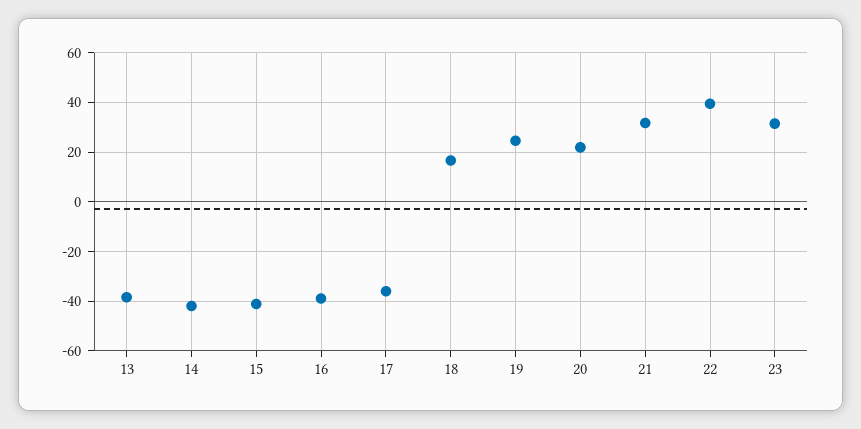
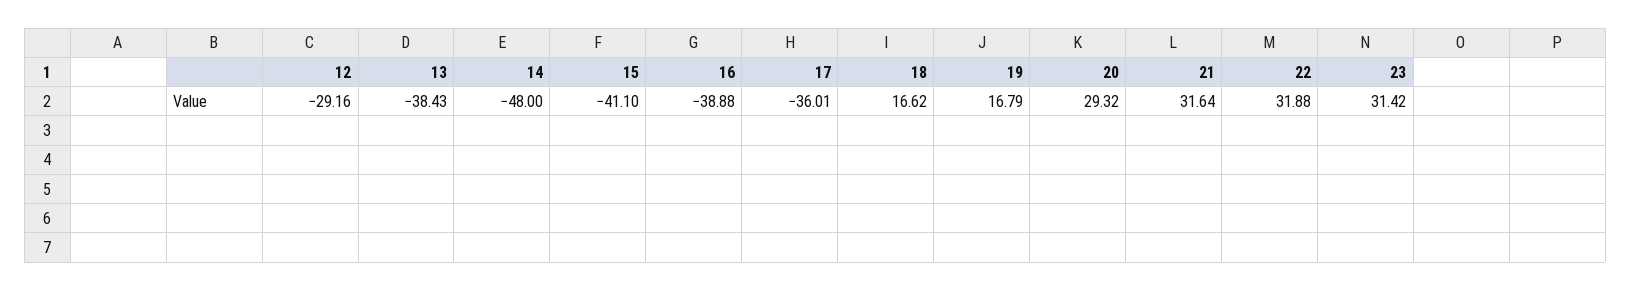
14: -42.5 -> -48
19: 25 -> 16.79
20: 22.5 -> 29.32
22: 40 -> 31.88
12: none -> -29.16

